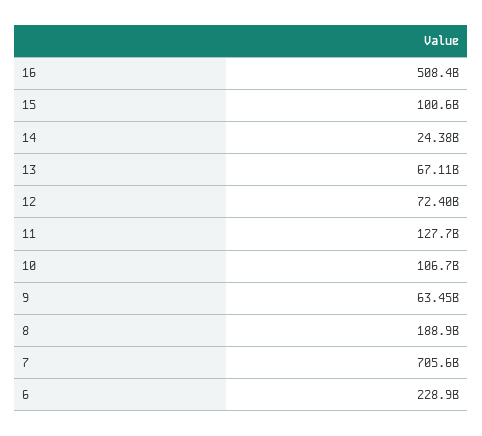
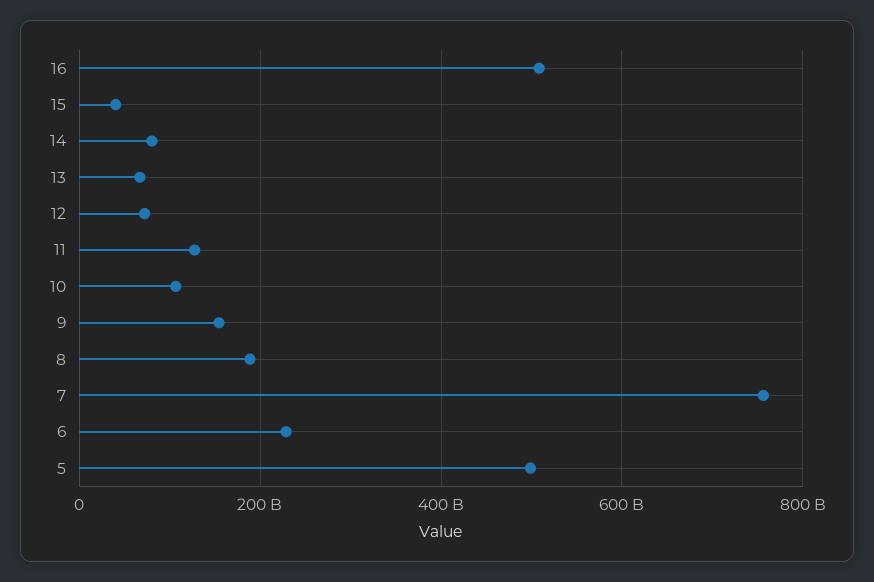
15: 100600000000 -> 40000000000
14: 24380000000 -> 80000000000
9: 63450000000 -> 160000000000
7: 705600000000 -> 760000000000
5: none -> 500000000000

